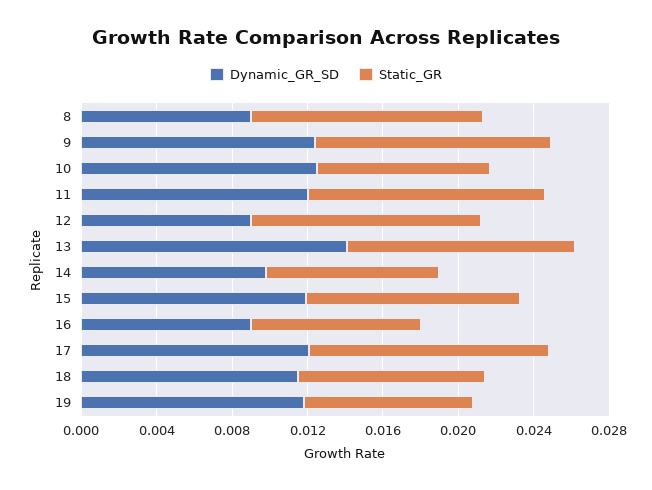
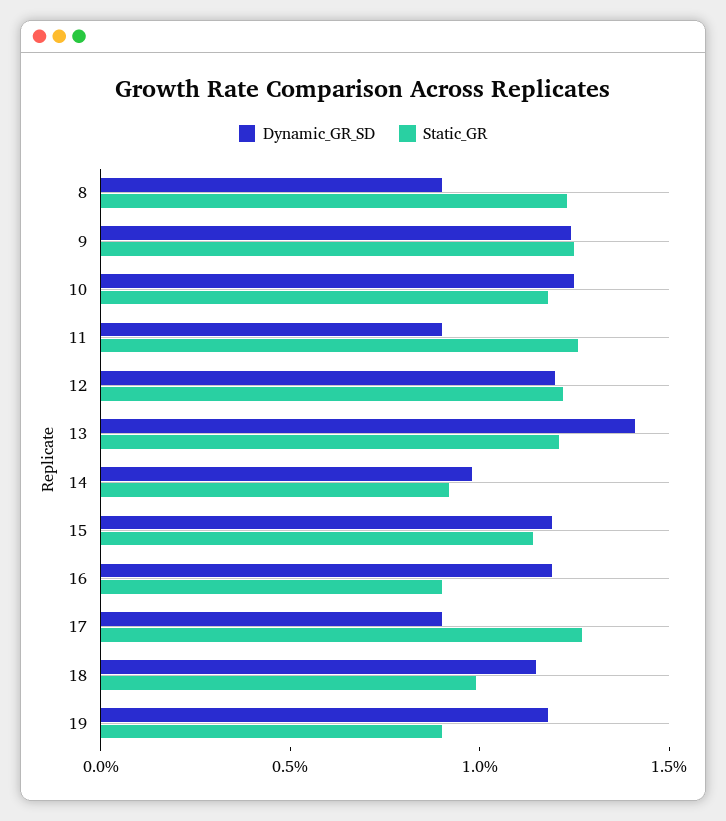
Static_GR, 10: 0.009 -> 0.012
Dynamic_GR_SD, 11: 0.012 -> 0.009
Dynamic_GR_SD, 12: 0.009 -> 0.012
Dynamic_GR_SD, 16: 0.009 -> 0.012
Dynamic_GR_SD, 17: 0.012 -> 0.009

